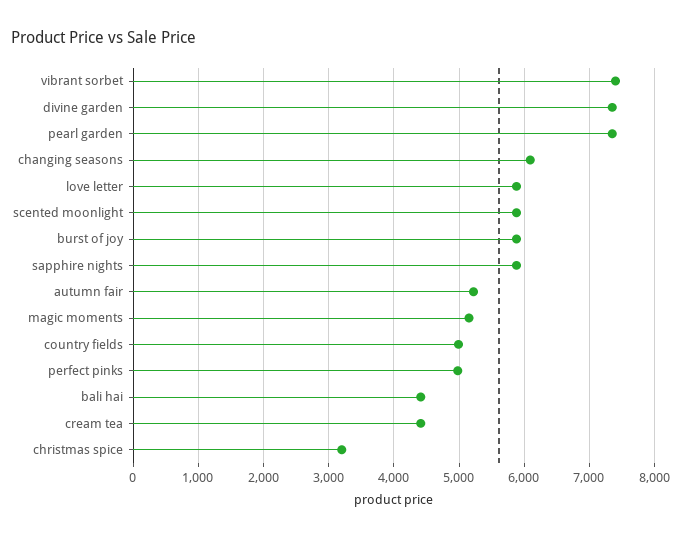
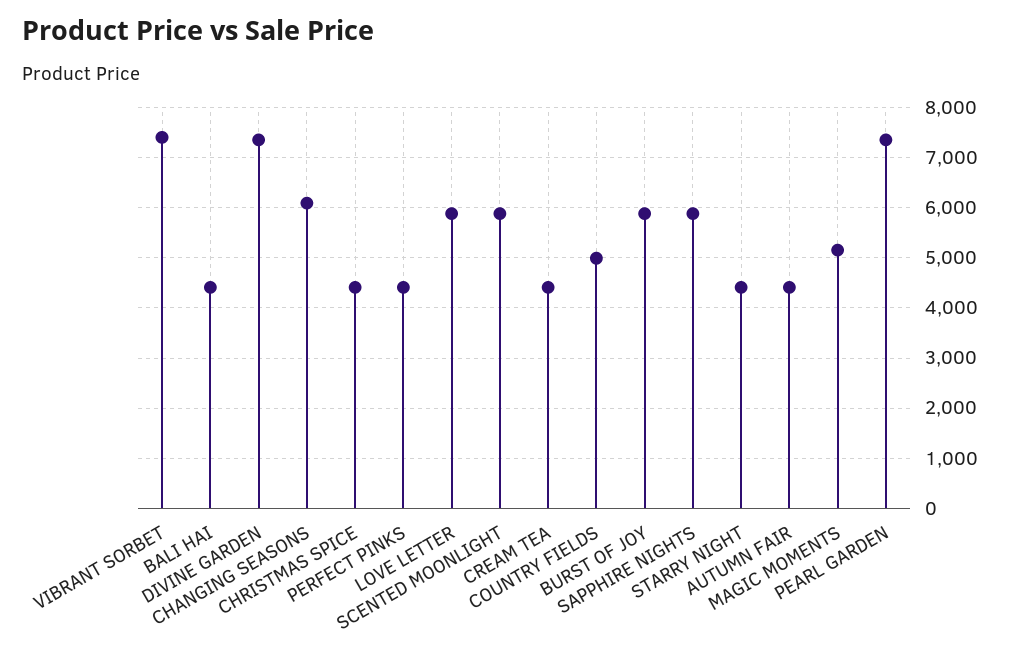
autumn fair: 5200 -> 4400
perfect pinks: 5000 -> 4400
christmas spice: 3200 -> 4400
STARRY NIGHT: none -> 4400

